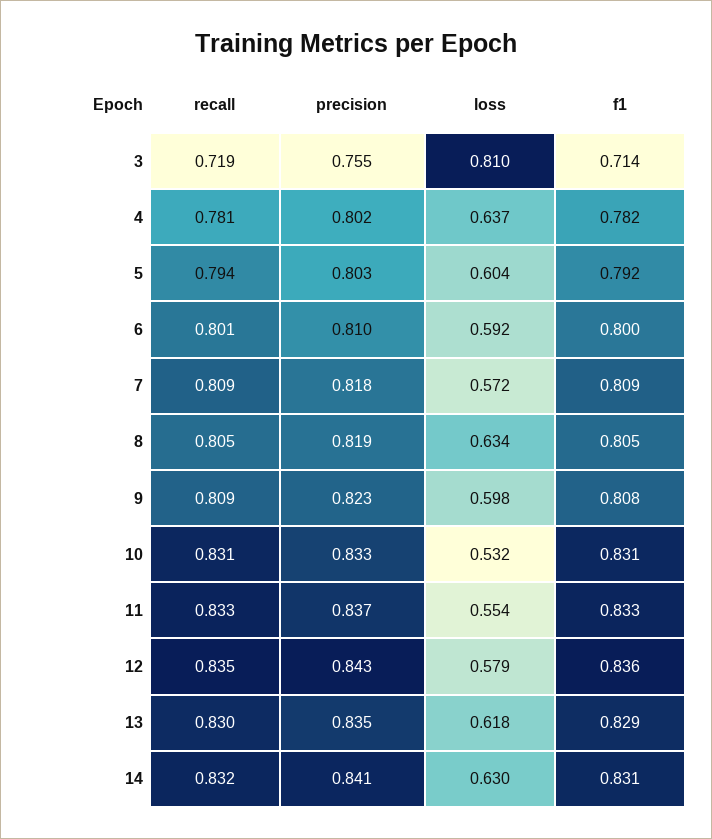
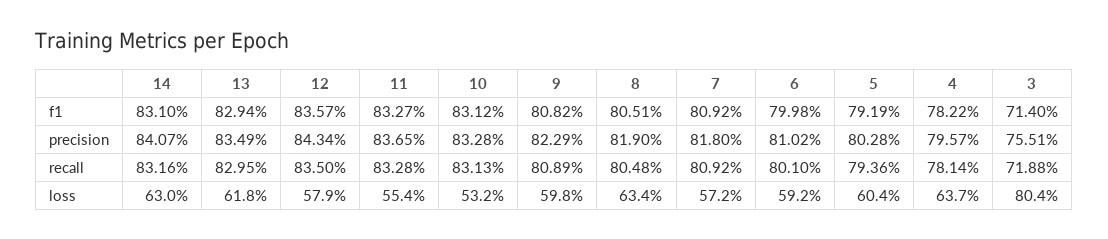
loss, 3: 0.81 -> 0.804
precision, 4: 0.802 -> 0.7957

